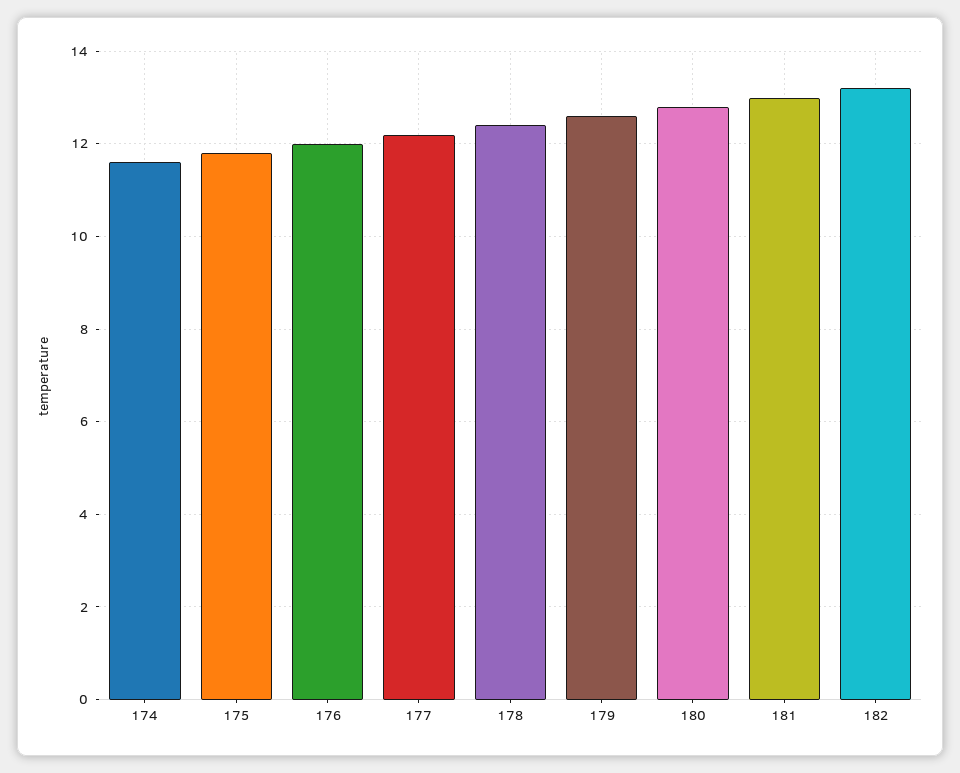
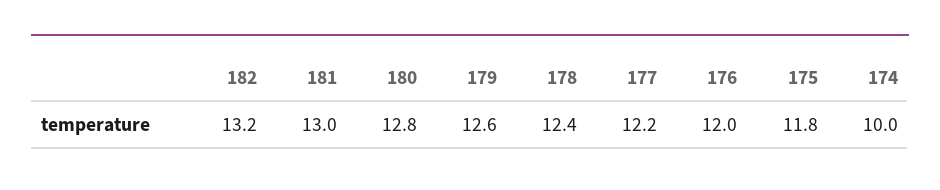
174: 11.5 -> 10

